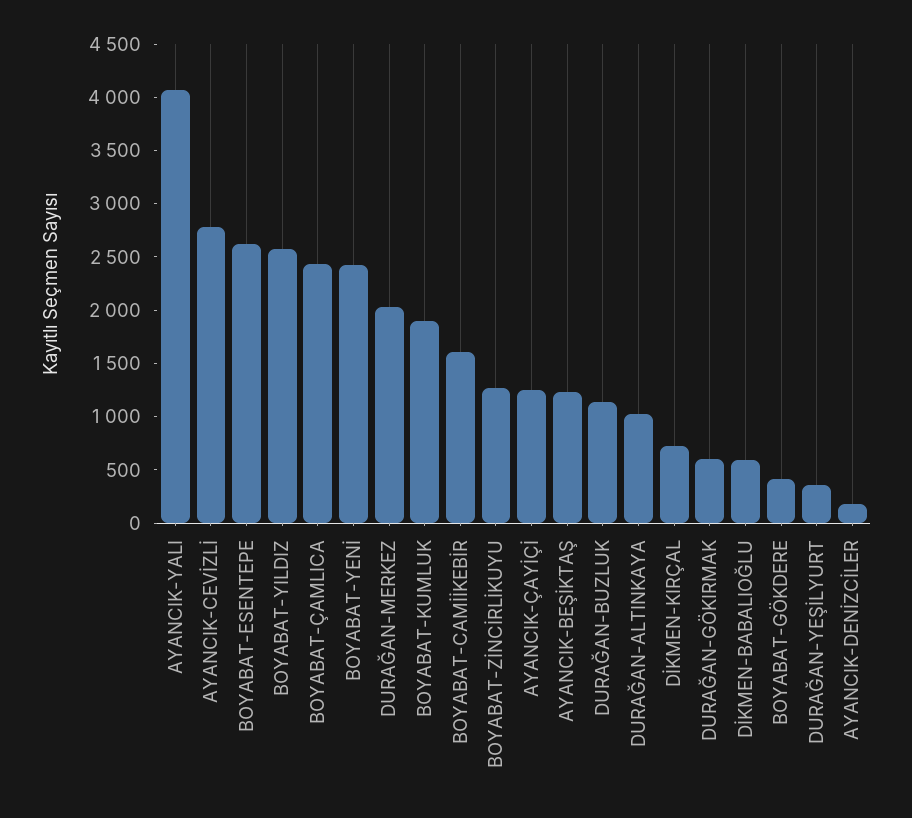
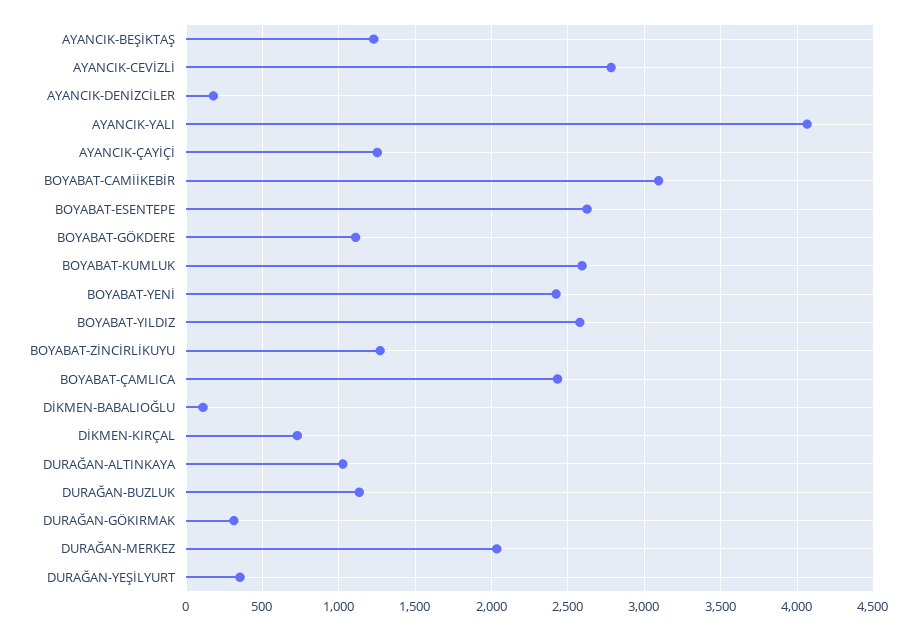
BOYABAT-KUMLUK: 1900 -> 2600
BOYABAT-CAMİİKEBİR: 1600 -> 3100
DURAĞAN-GÖKIRMAK: 600 -> 300
DİKMEN-BABALIOĞLU: 600 -> 100
BOYABAT-GÖKDERE: 400 -> 1100

